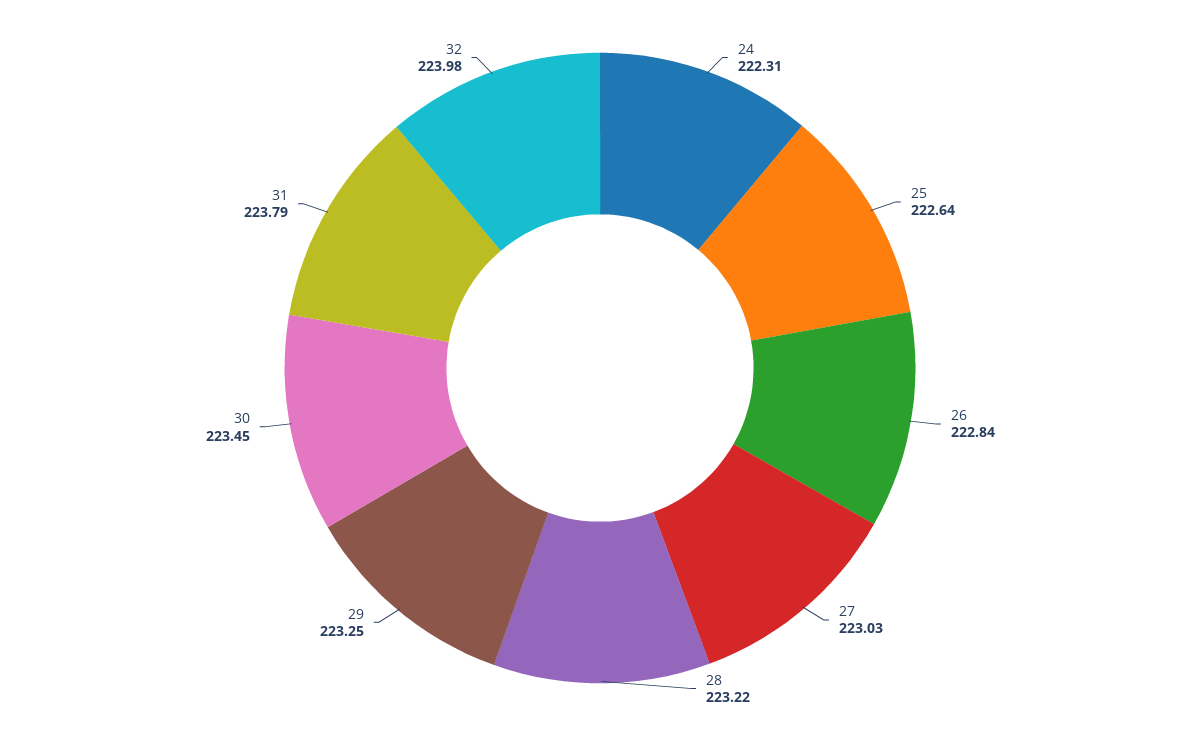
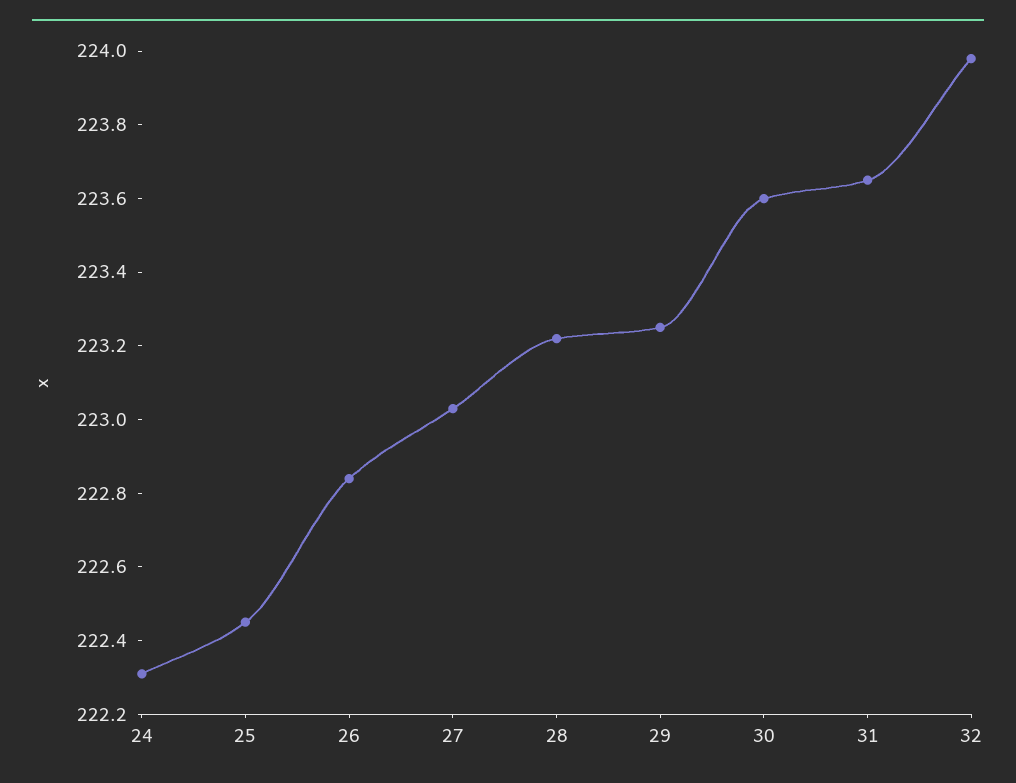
25: 222.64 -> 222.45
30: 223.45 -> 223.6
31: 223.79 -> 223.65

